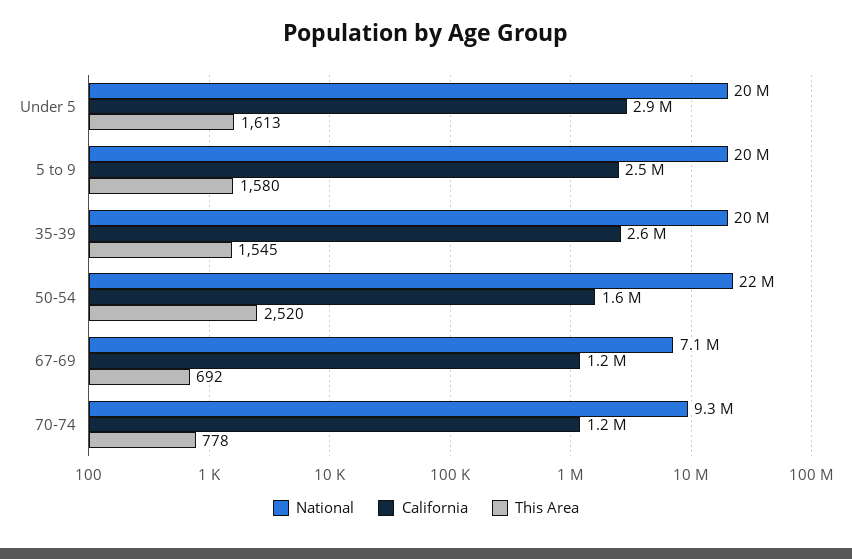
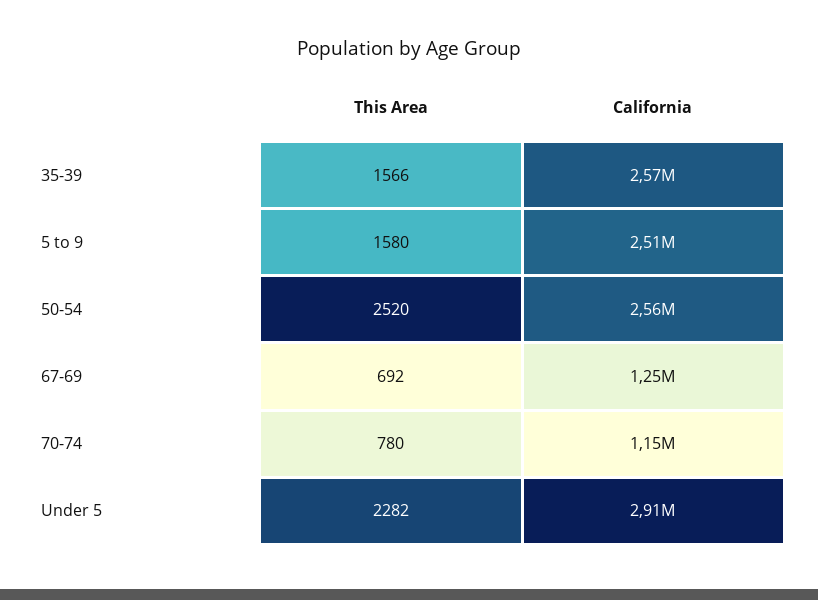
National, Under 5: 20000000 -> none
This Area, Under 5: 1613 -> 2282
National, 5 to 9: 20000000 -> none
National, 35-39: 20000000 -> none
This Area, 35-39: 1545 -> 1566
National, 50-54: 22000000 -> none
California, 50-54: 1600000 -> 2560000
National, 67-69: 7100000 -> none
National, 70-74: 9300000 -> none
This Area, 70-74: 778 -> 780

